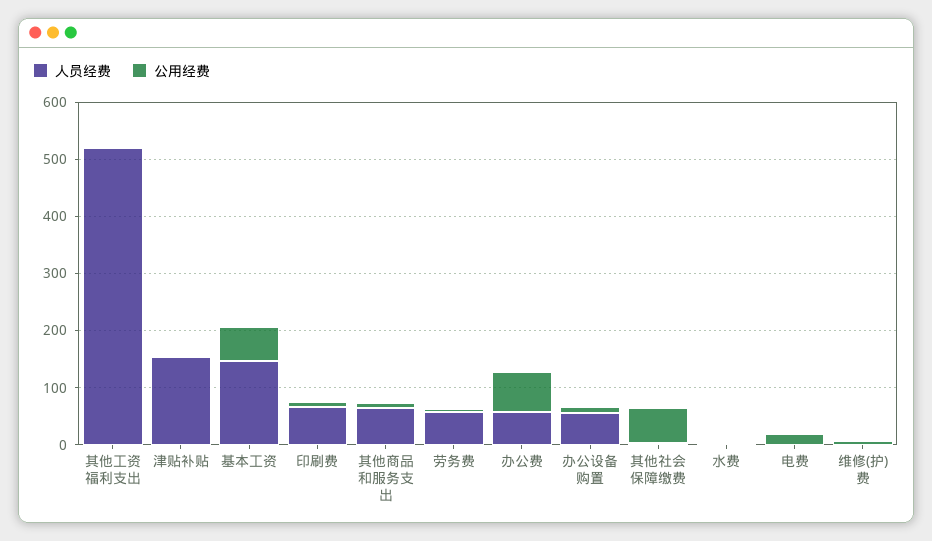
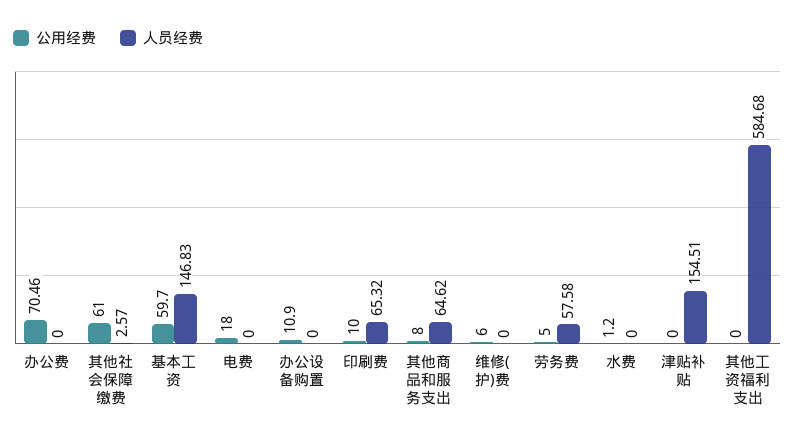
人员经费, 其他工资福利支出: 520 -> 584.68
人员经费, 办公费: 60 -> 0
人员经费, 办公设备购置: 60 -> 0

